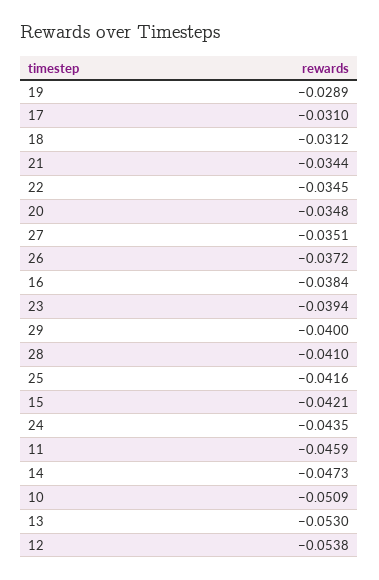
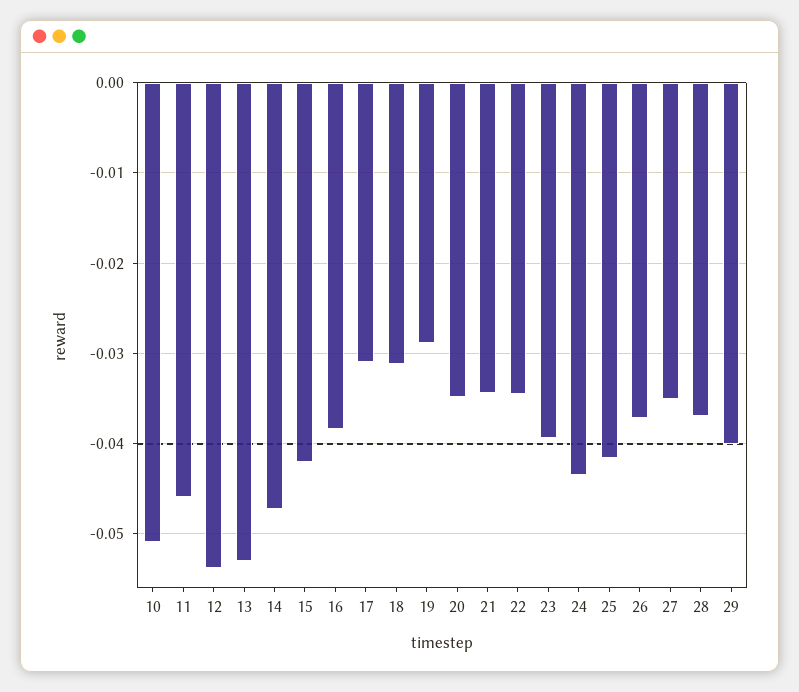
28: -0.041 -> -0.037

